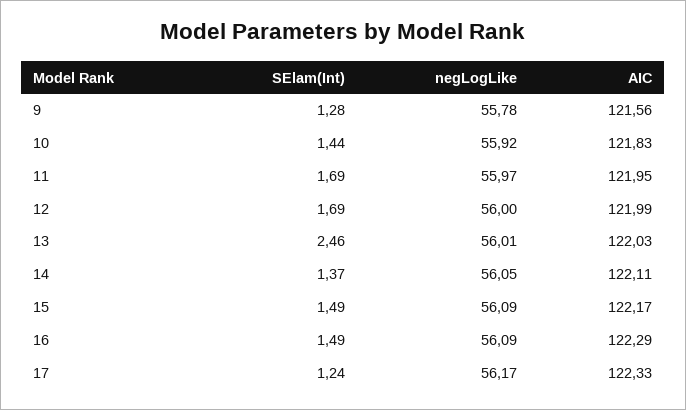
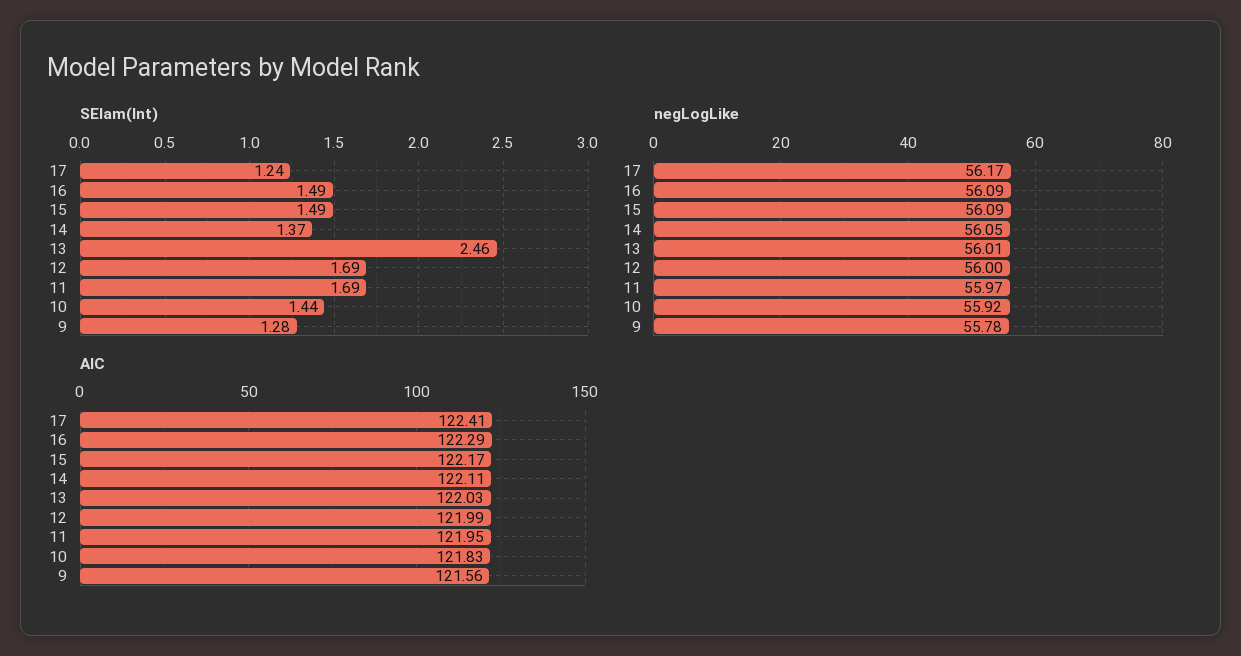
AIC, 17: 122.33 -> 122.41

